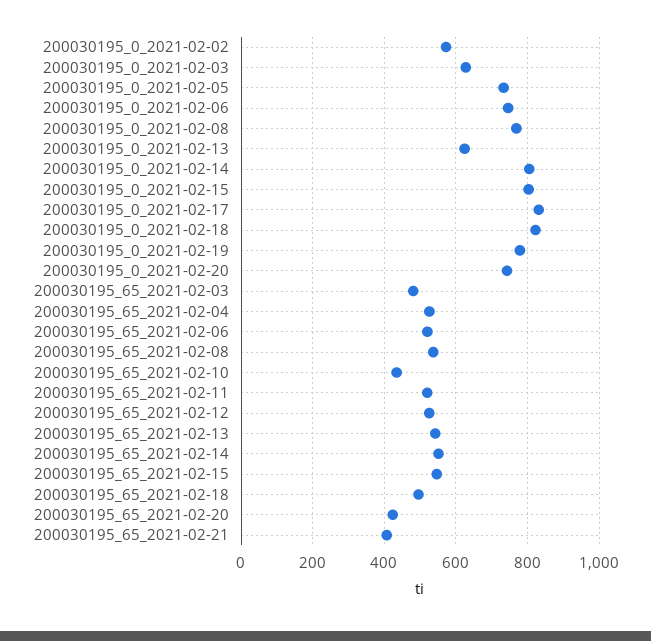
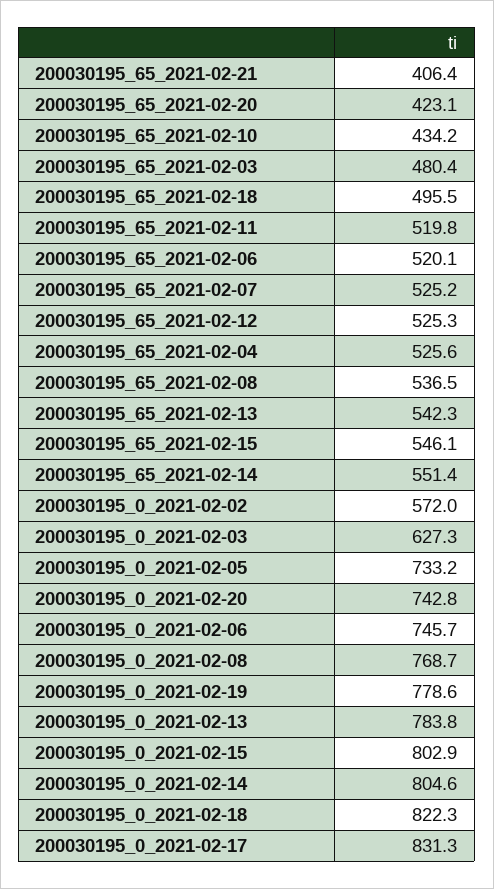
200030195_0_2021-02-13: 620 -> 783.8
200030195_65_2021-02-07: none -> 525.2

